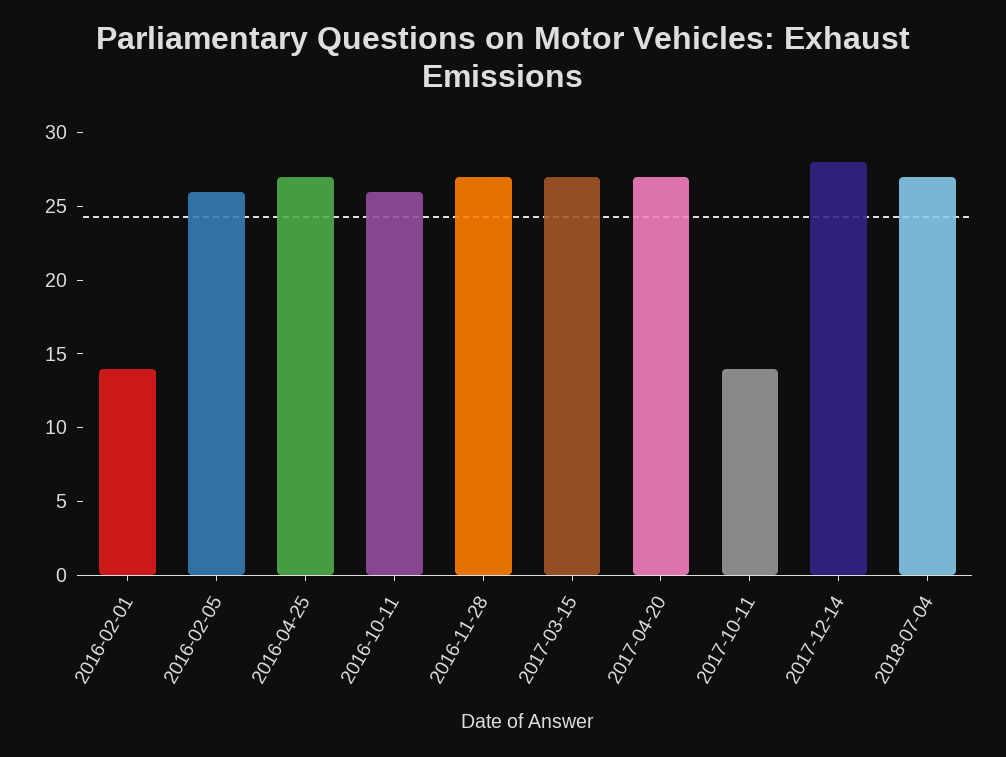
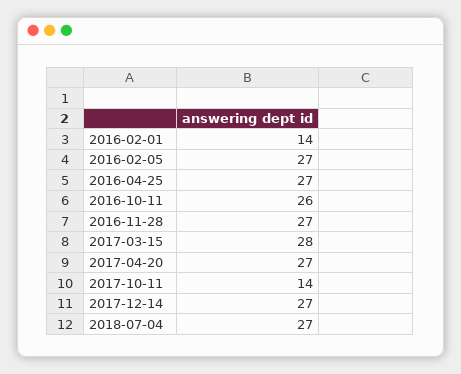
2016-02-05: 26 -> 27
2017-03-15: 27 -> 28
2017-12-14: 28 -> 27

